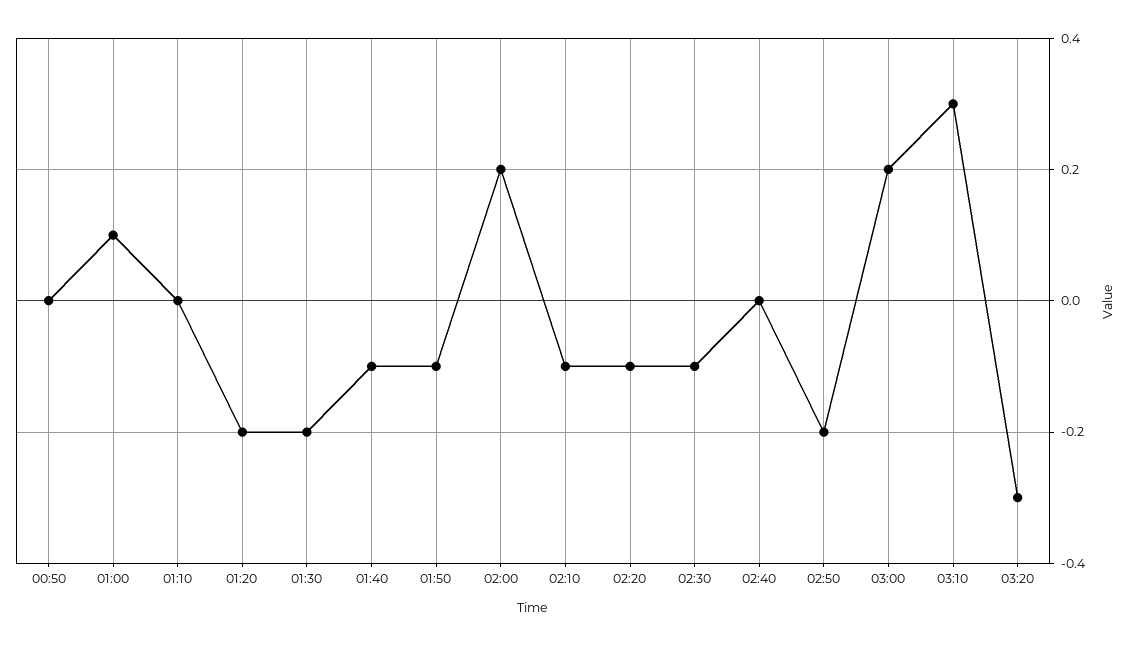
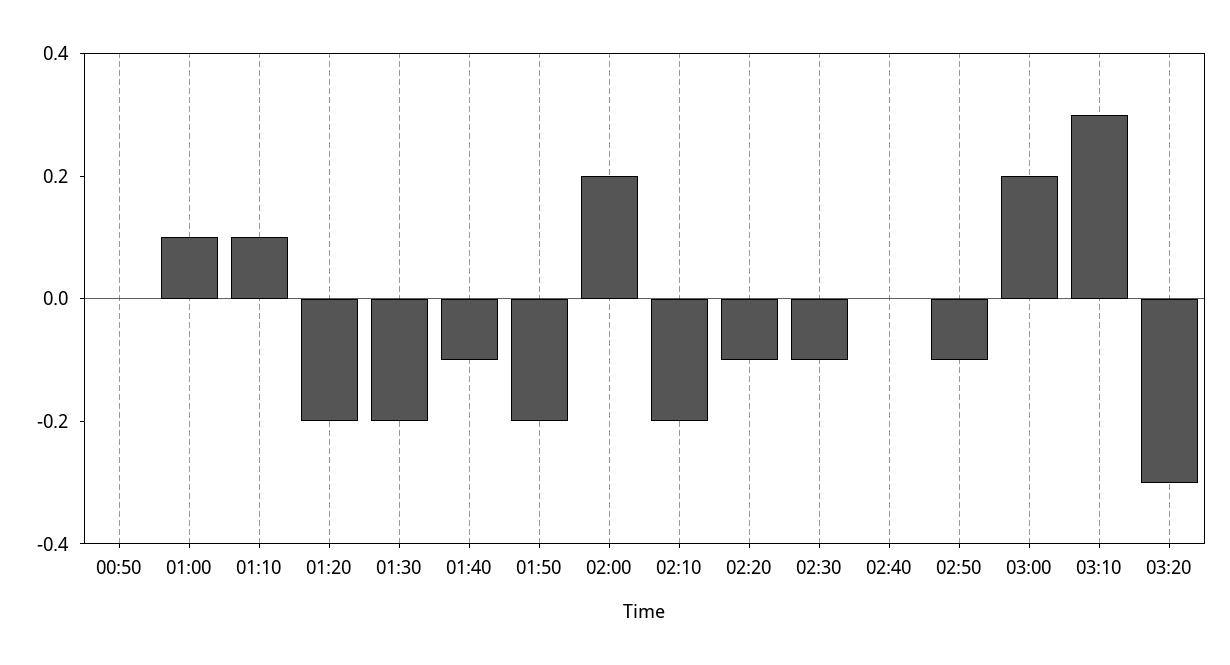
01:10: 0 -> 0.1
01:50: -0.1 -> -0.2
02:10: -0.1 -> -0.2
02:50: -0.2 -> -0.1

